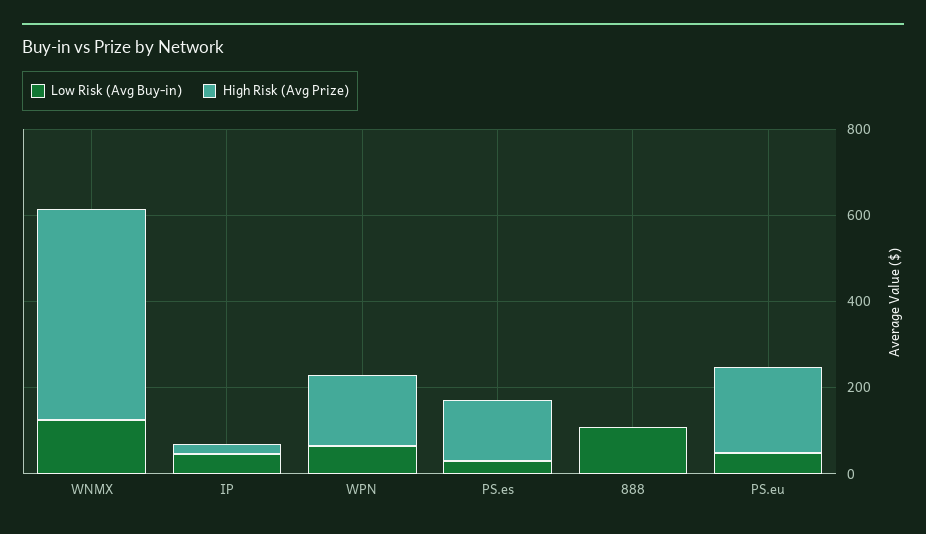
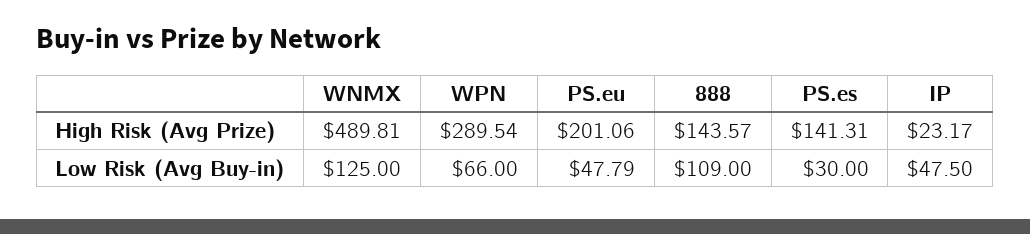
High Risk (Avg Prize), WPN: 150 -> 289.54
High Risk (Avg Prize), 888: 0 -> 143.57

